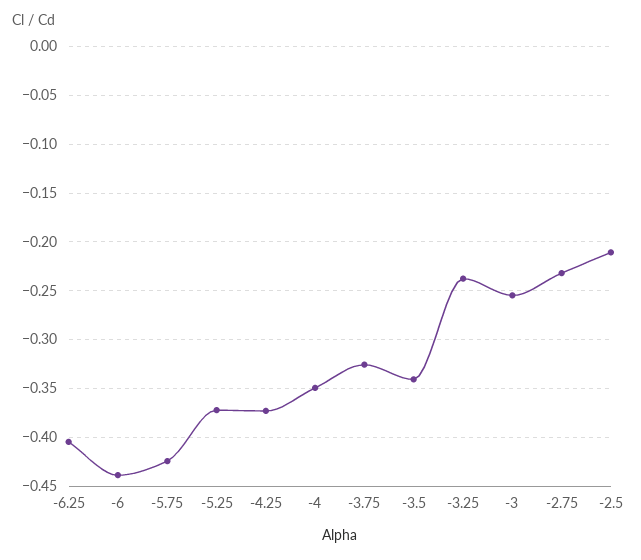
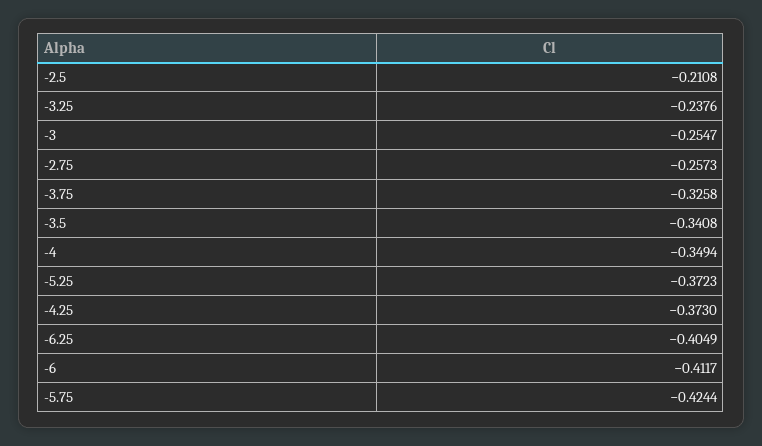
-6: -0.44 -> -0.4117
-2.75: -0.23 -> -0.2573

